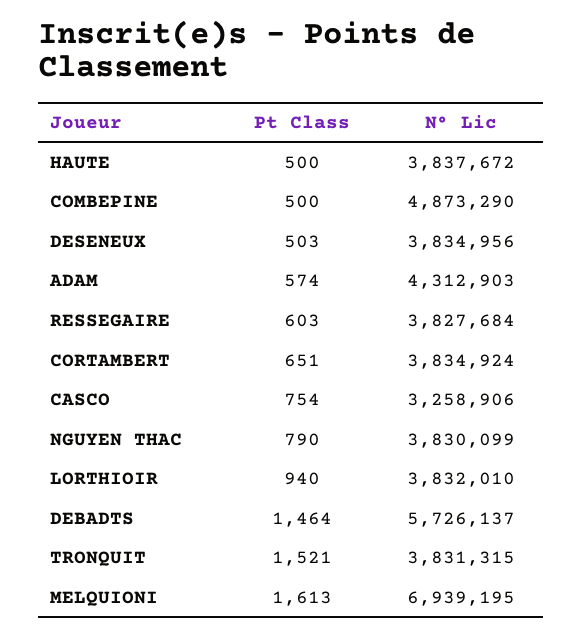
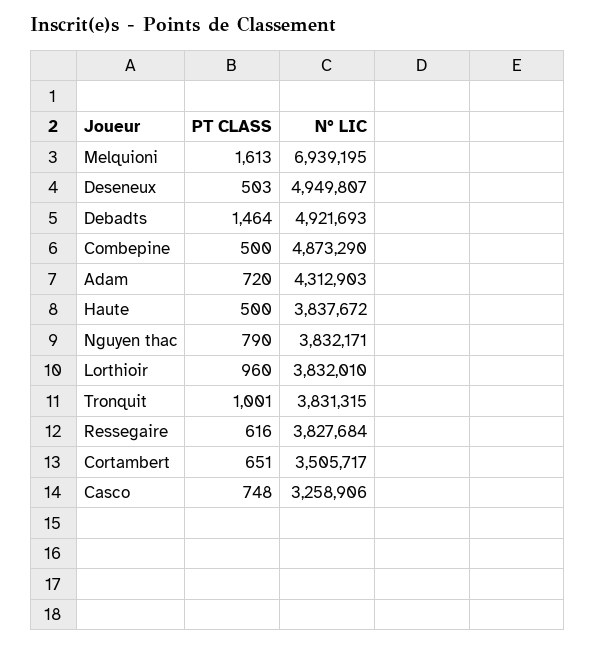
N° Lic, DESENEUX: 3834956 -> 4949807
Pt Class, ADAM: 574 -> 720
Pt Class, RESSEGAIRE: 603 -> 616
N° Lic, CORTAMBERT: 3834924 -> 3505717
Pt Class, CASCO: 754 -> 748
N° Lic, NGUYEN THAC: 3830099 -> 3832171
Pt Class, LORTHIOIR: 940 -> 960
N° Lic, DEBADTS: 5726137 -> 4921693
Pt Class, TRONQUIT: 1521 -> 1001

